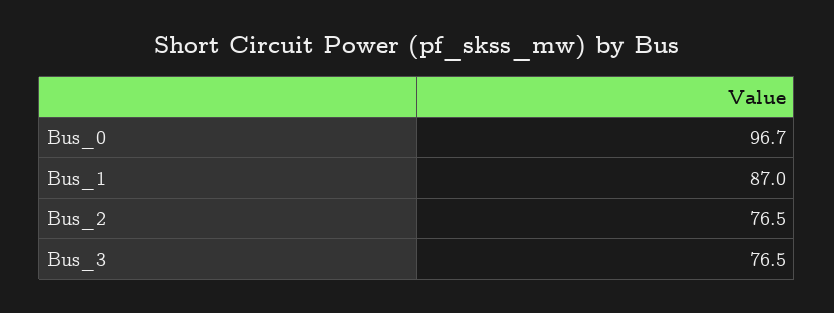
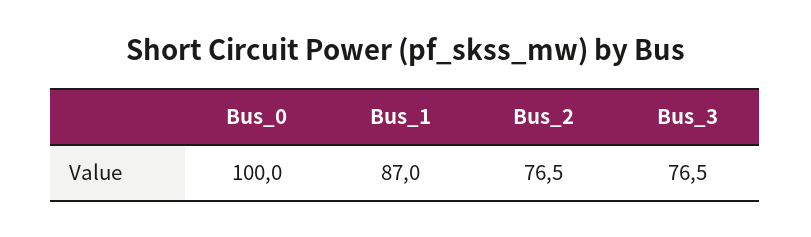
Bus_0: 96.7 -> 100

